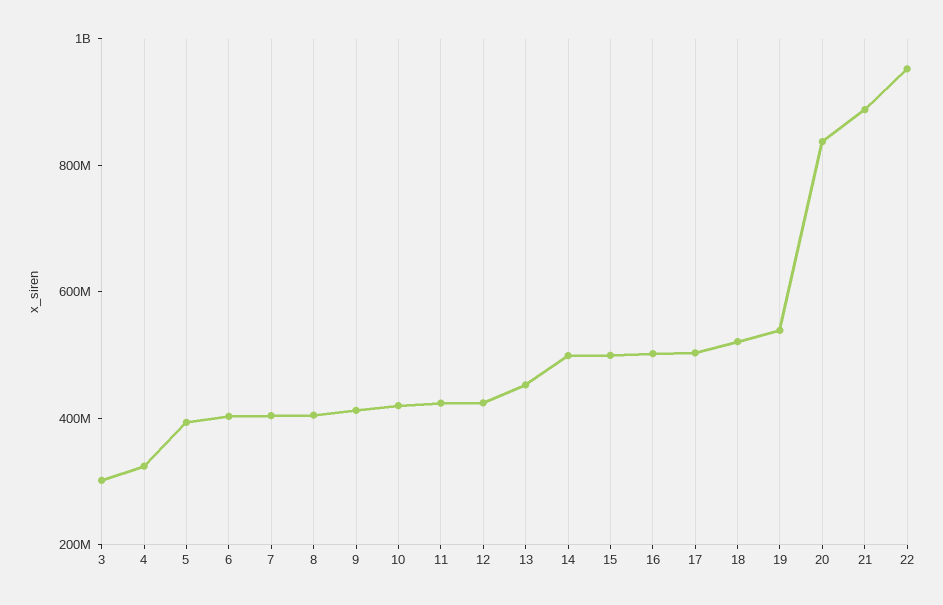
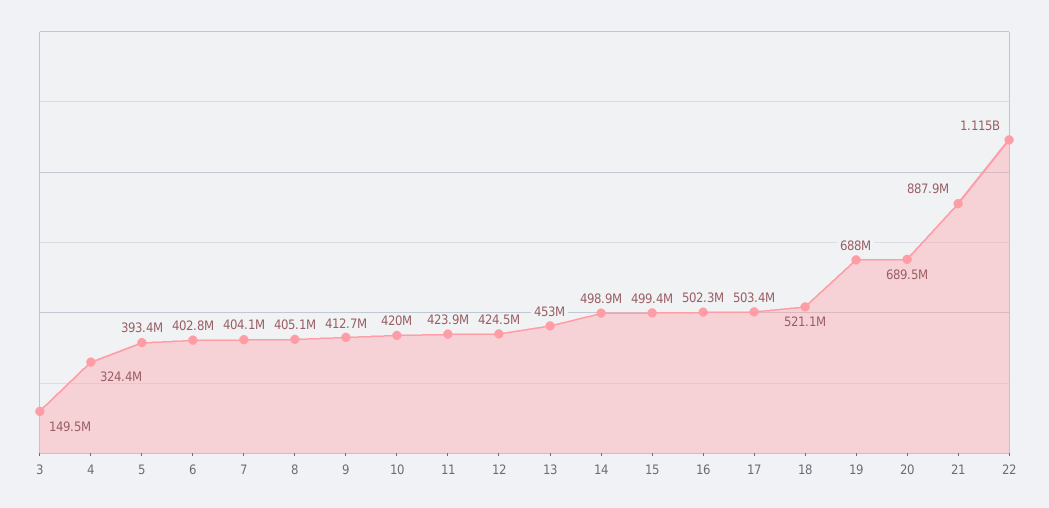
3: 300000000 -> 149500000
19: 550000000 -> 688000000
20: 850000000 -> 689500000
22: 950000000 -> 1115000000

